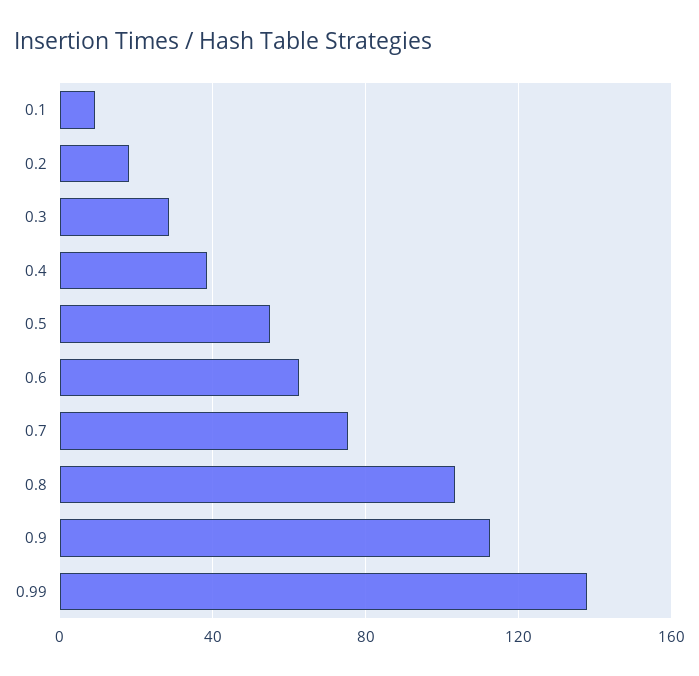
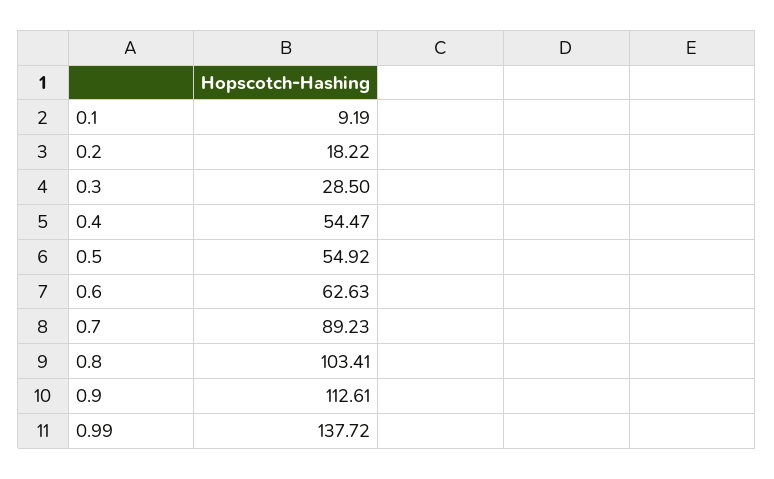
0.4: 40 -> 54.47
0.7: 75 -> 89.23

